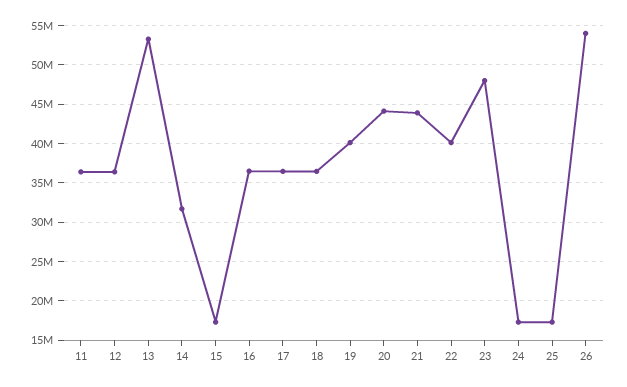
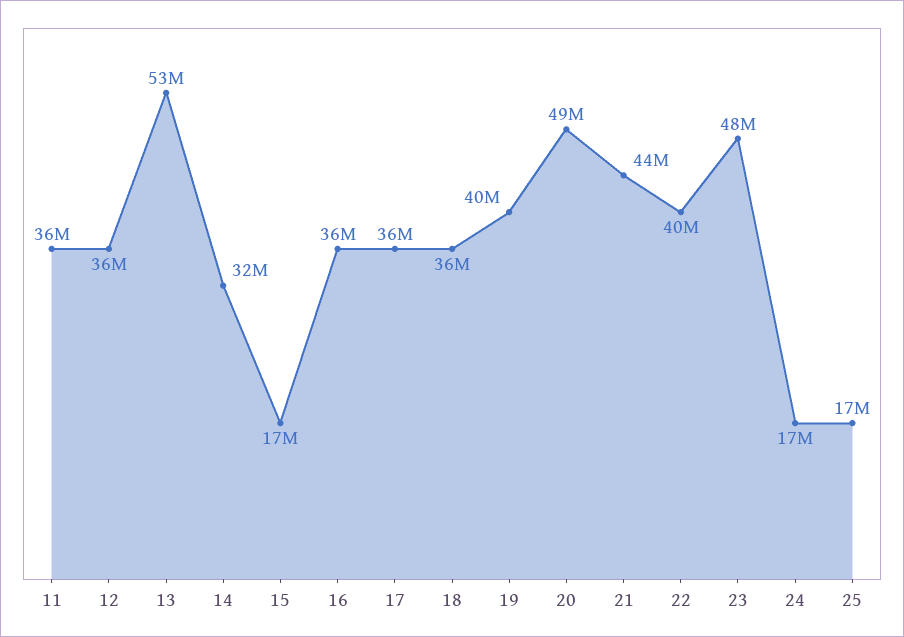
20: 44000000 -> 49000000
26: 54000000 -> none

